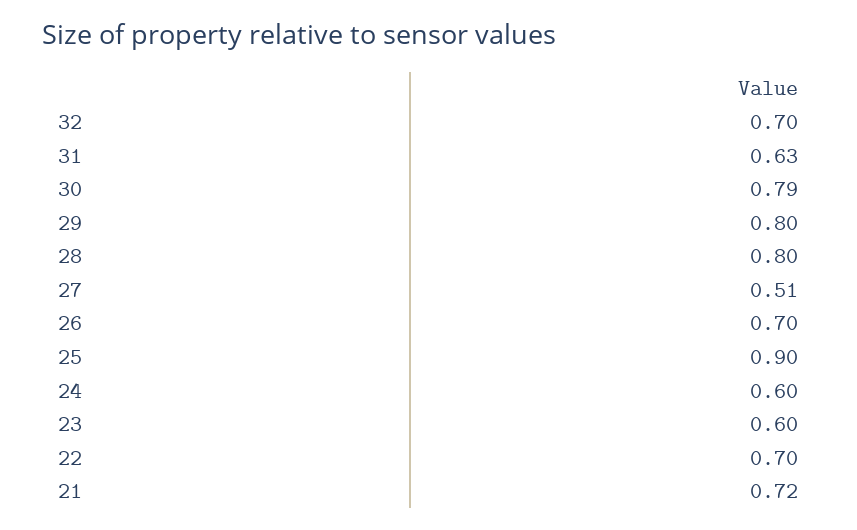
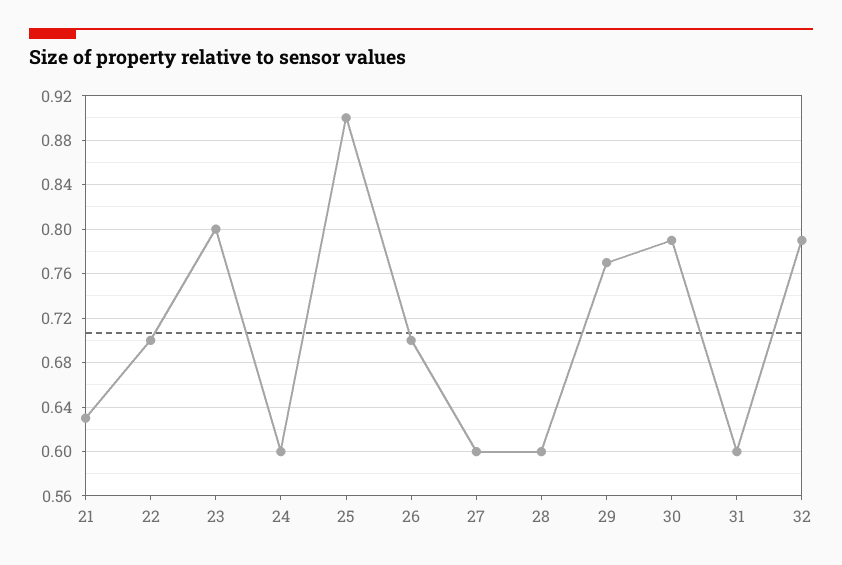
32: 0.7 -> 0.79
31: 0.63 -> 0.6
29: 0.8 -> 0.77
28: 0.8 -> 0.6
27: 0.51 -> 0.6
23: 0.6 -> 0.8
21: 0.72 -> 0.63

